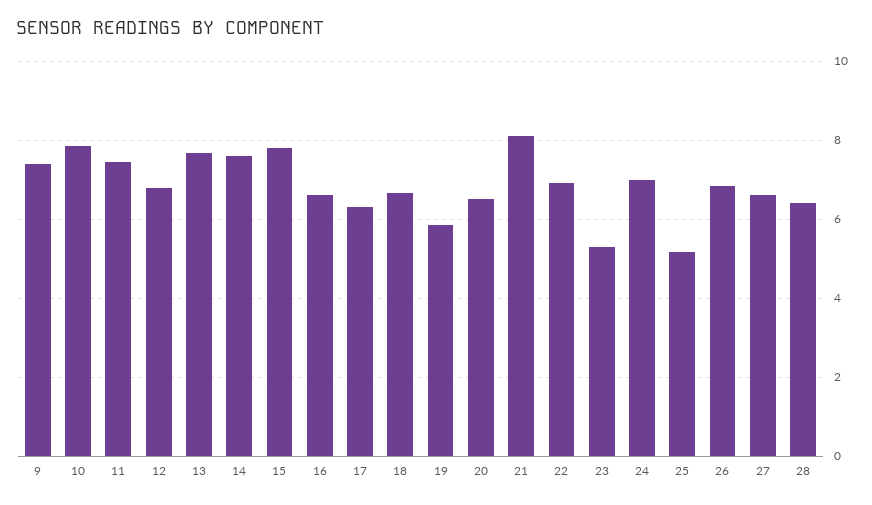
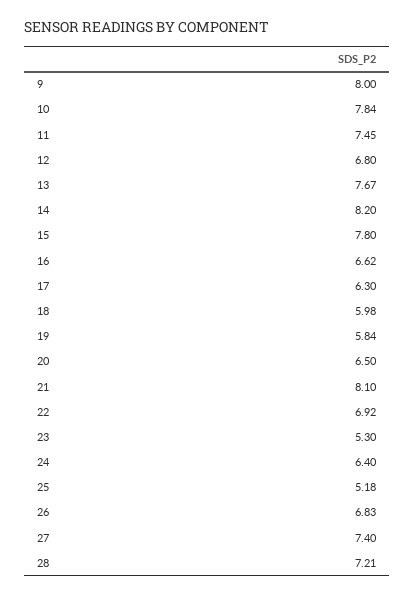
9: 7.4 -> 8
14: 7.6 -> 8.2
18: 6.6 -> 5.98
24: 7 -> 6.4
27: 6.6 -> 7.4
28: 6.4 -> 7.21

